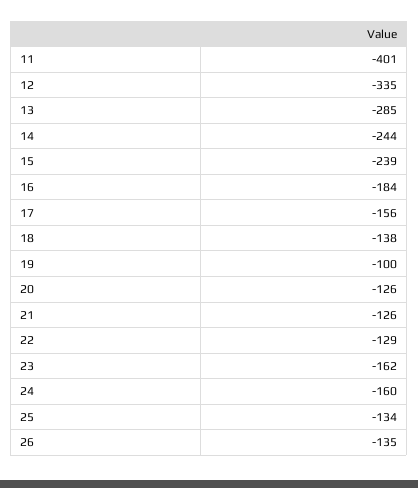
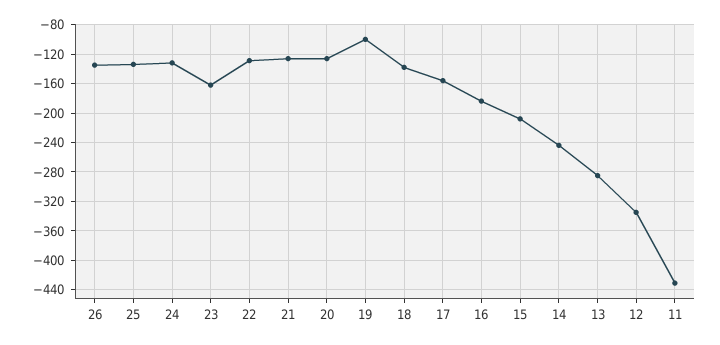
11: -401 -> -430
15: -239 -> -210
24: -160 -> -130

